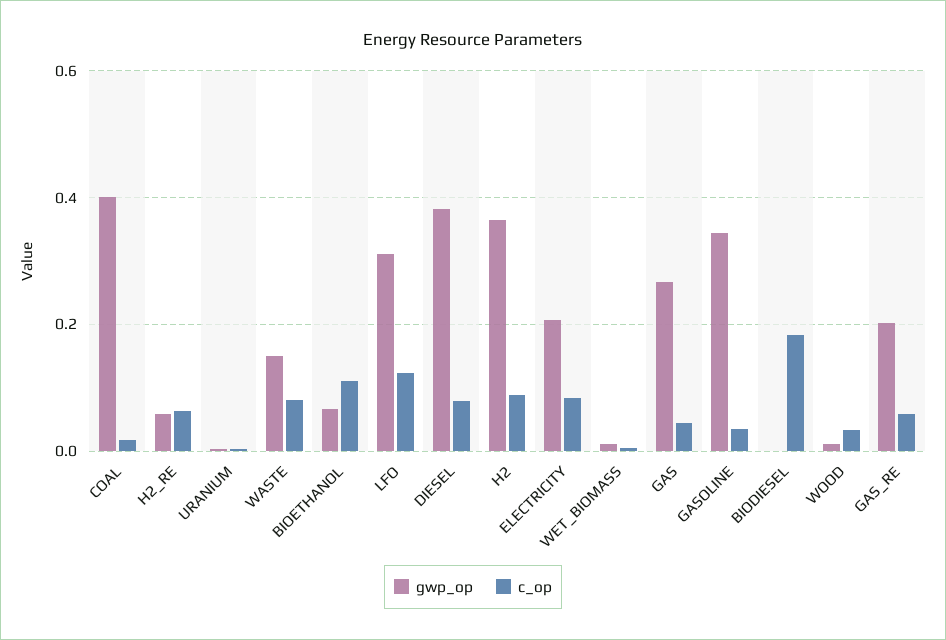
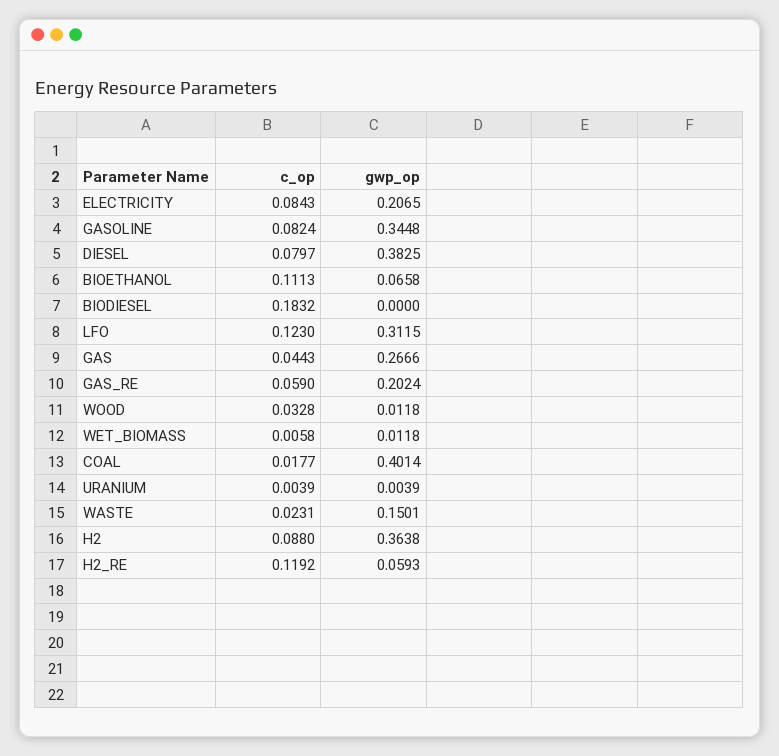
c_op, H2_RE: 0.06 -> 0.1192
c_op, WASTE: 0.08 -> 0.0231
c_op, GASOLINE: 0.04 -> 0.0824

